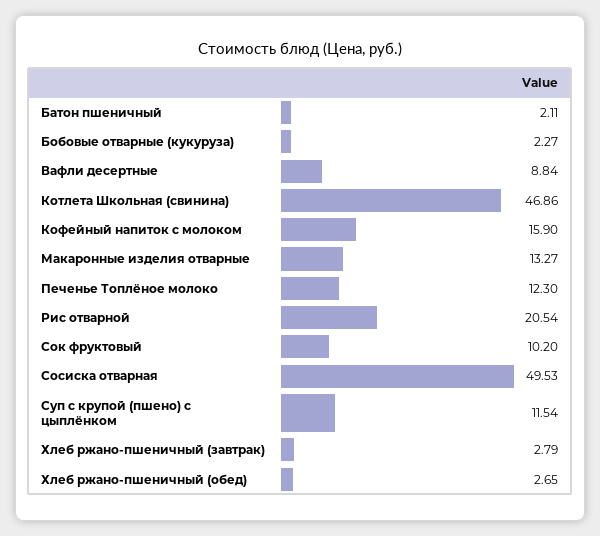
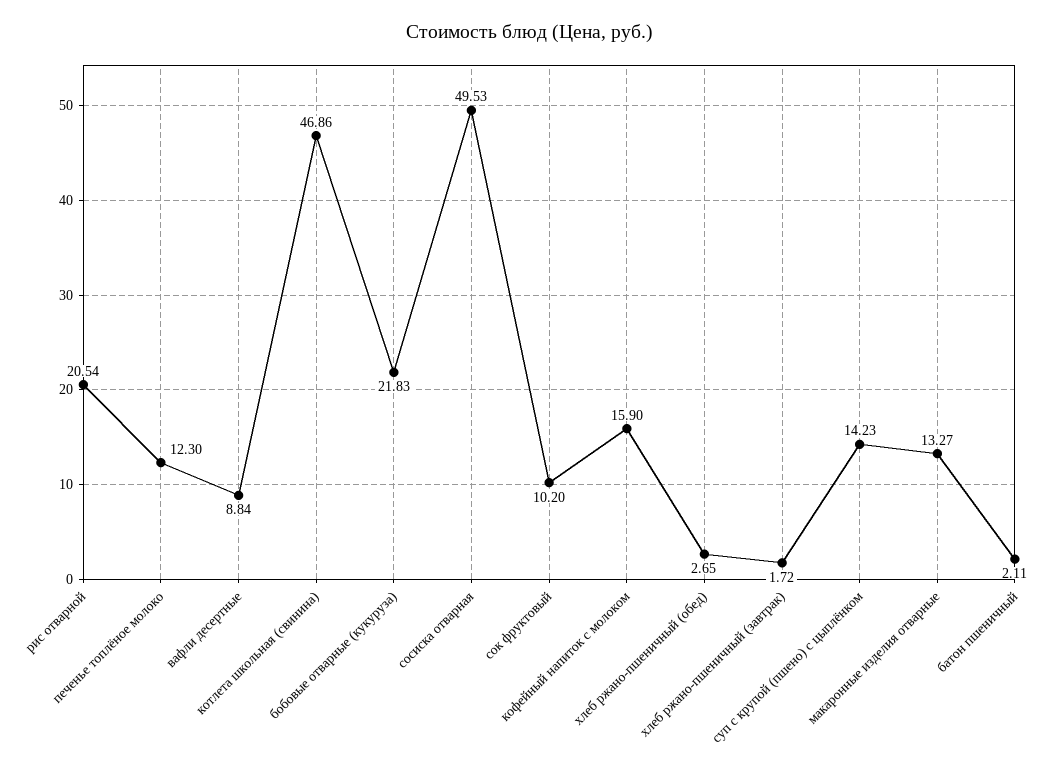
Бобовые отварные (кукуруза): 2.27 -> 21.83
Суп с крупой (пшено) с цыплёнком: 11.54 -> 14.23
Хлеб ржано-пшеничный (завтрак): 2.79 -> 1.72

